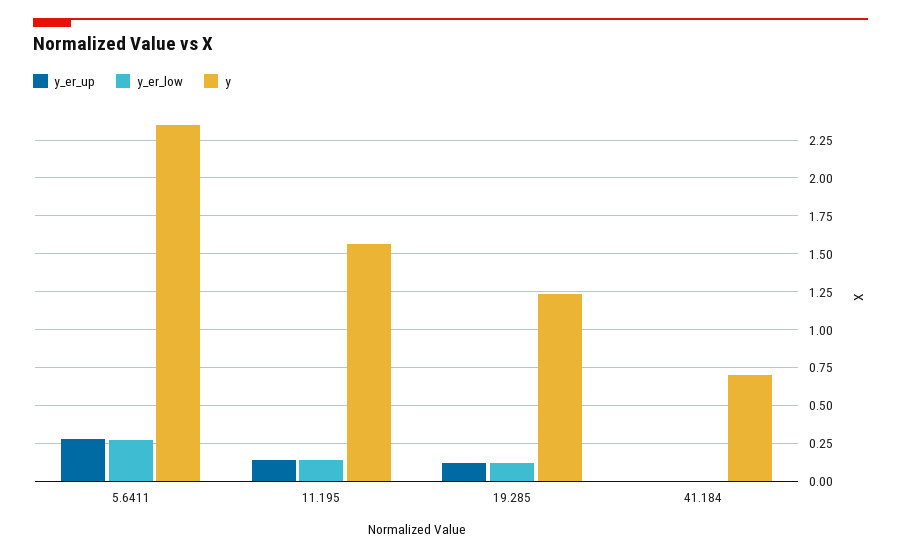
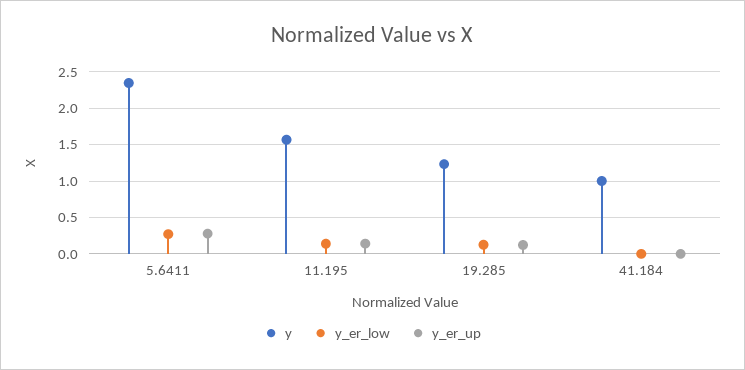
y, 41.184: 0.7 -> 1

